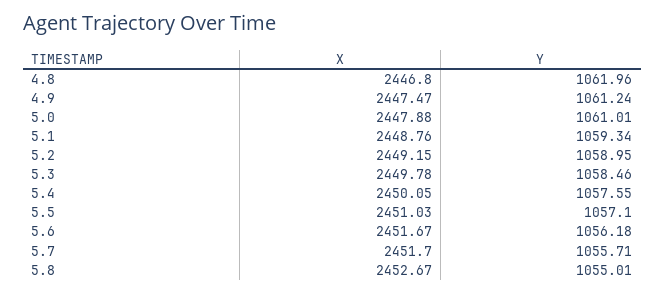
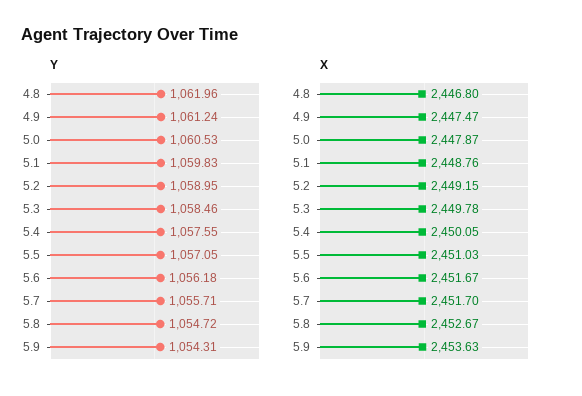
X, 5.0: 2447.88 -> 2447.87
Y, 5.0: 1061.01 -> 1060.53
Y, 5.1: 1059.34 -> 1059.83
Y, 5.5: 1057.1 -> 1057.05
Y, 5.8: 1055.01 -> 1054.72
Y, 5.9: none -> 1054.31
X, 5.9: none -> 2453.63

